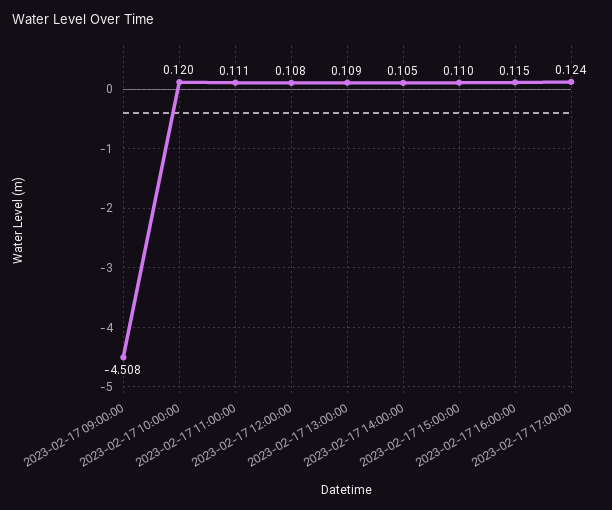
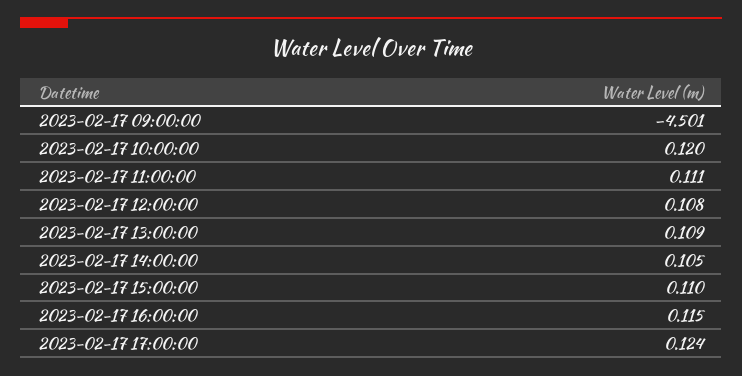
2023-02-17 09:00:00: -4.508 -> -4.501

